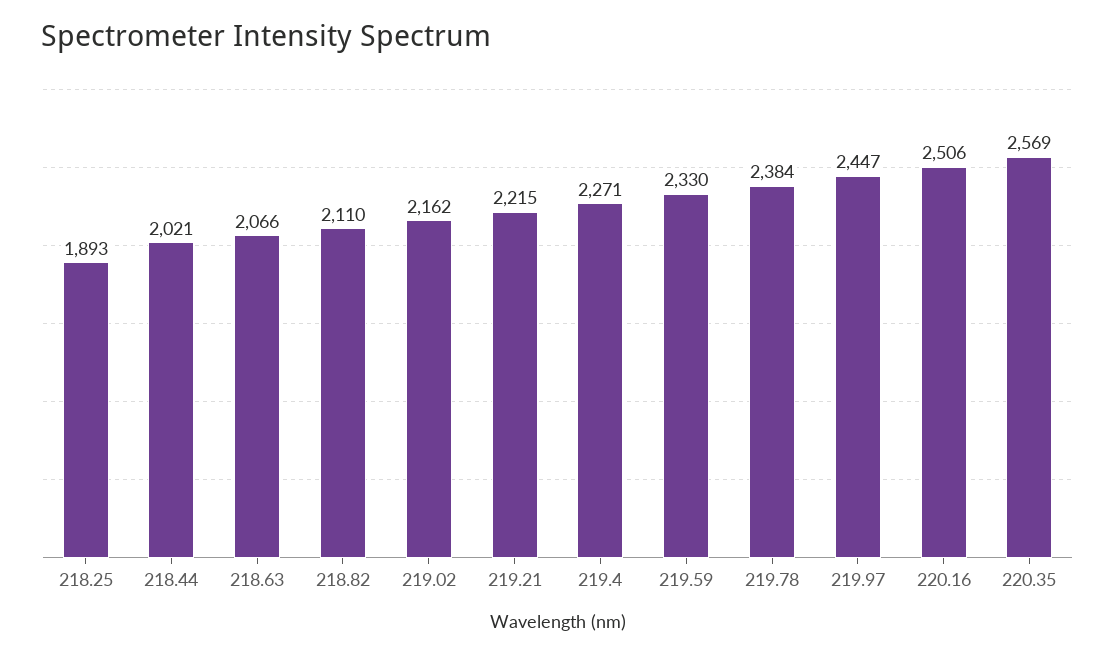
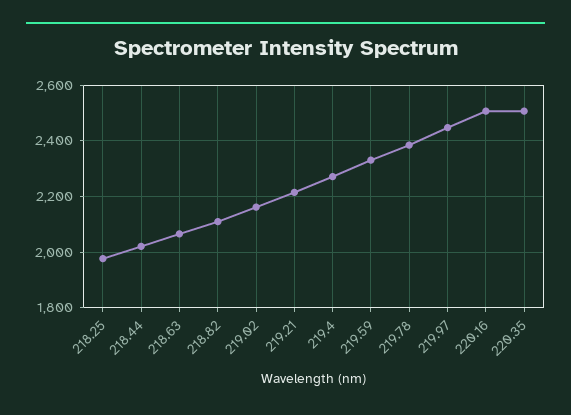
218.25: 1893 -> 1975
220.35: 2569 -> 2500

